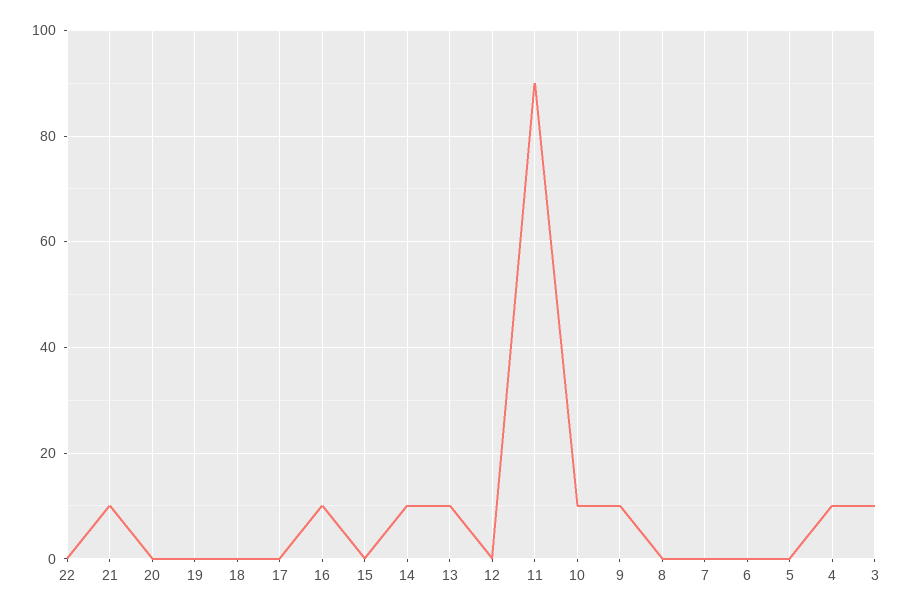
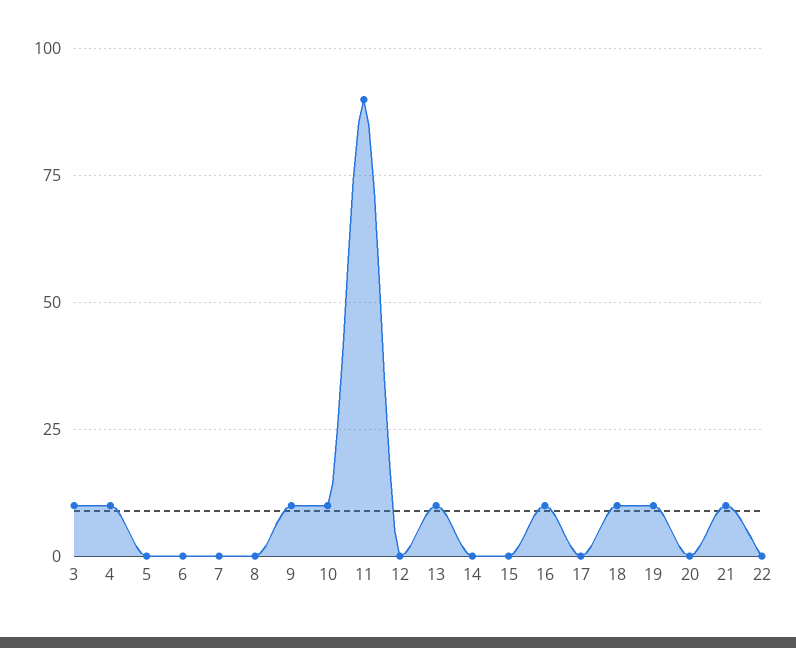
19: 0 -> 10
18: 0 -> 10
14: 10 -> 0

